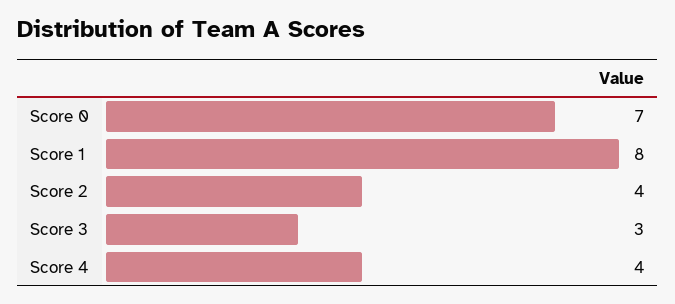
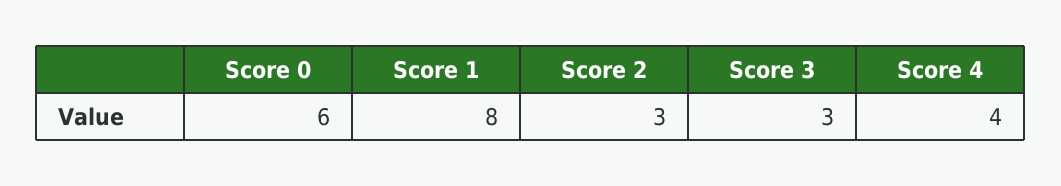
Score 0: 7 -> 6
Score 2: 4 -> 3

